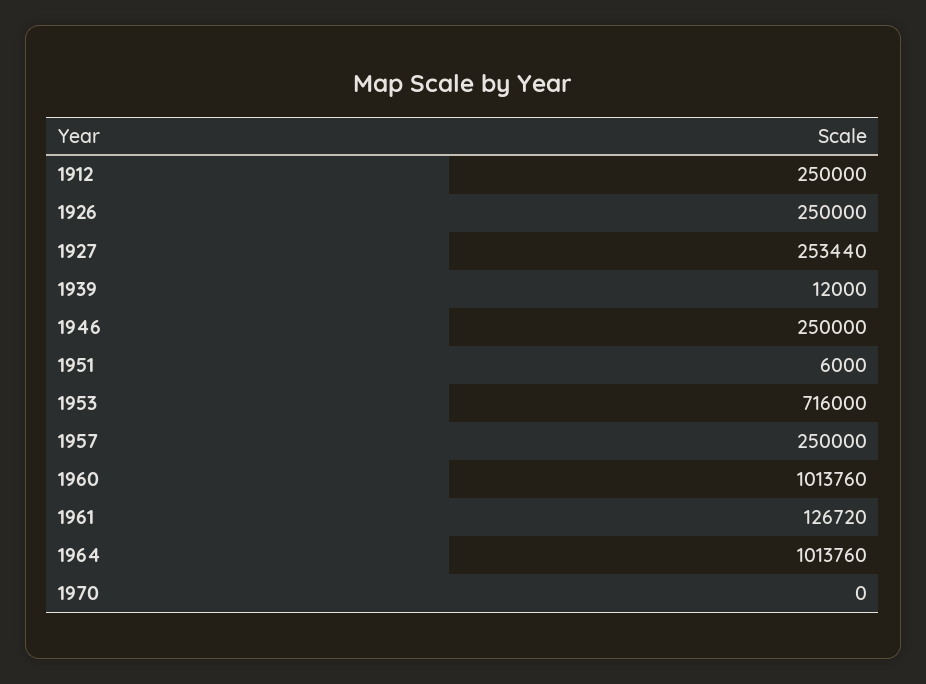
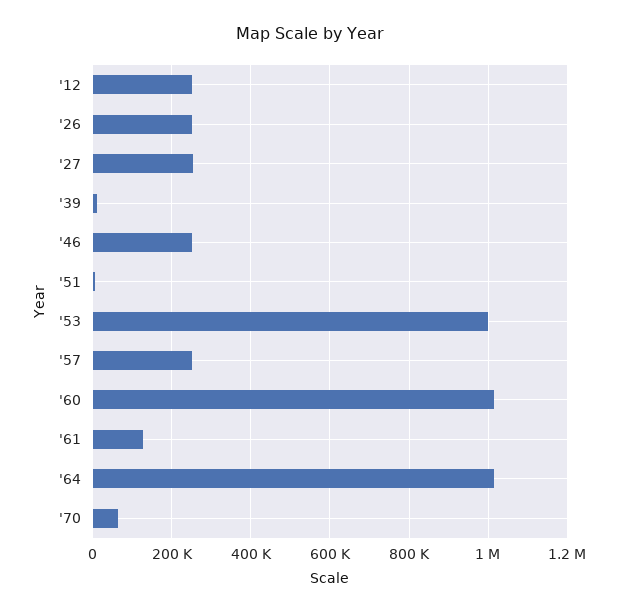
1953: 716000 -> 1000000
1970: 0 -> 60000

